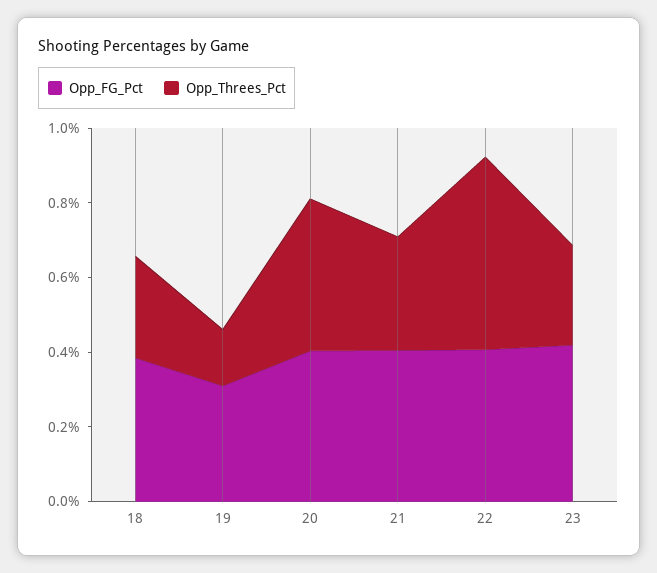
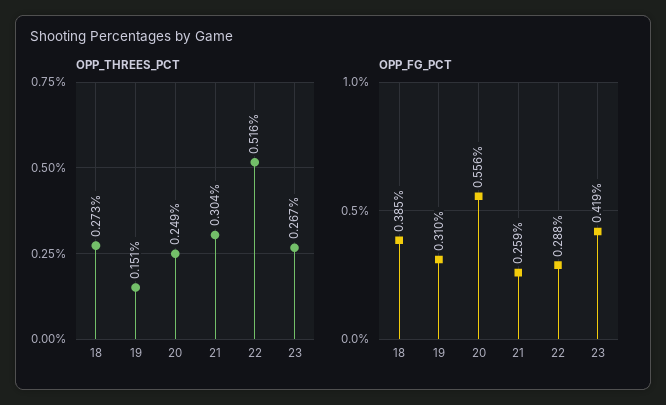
Opp_FG_Pct, 20: 0.4 -> 0.556
Opp_Threes_Pct, 20: 0.4 -> 0.249
Opp_FG_Pct, 21: 0.4 -> 0.259
Opp_FG_Pct, 22: 0.4 -> 0.288

